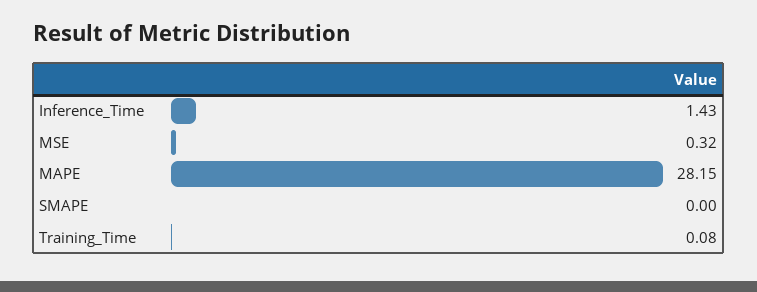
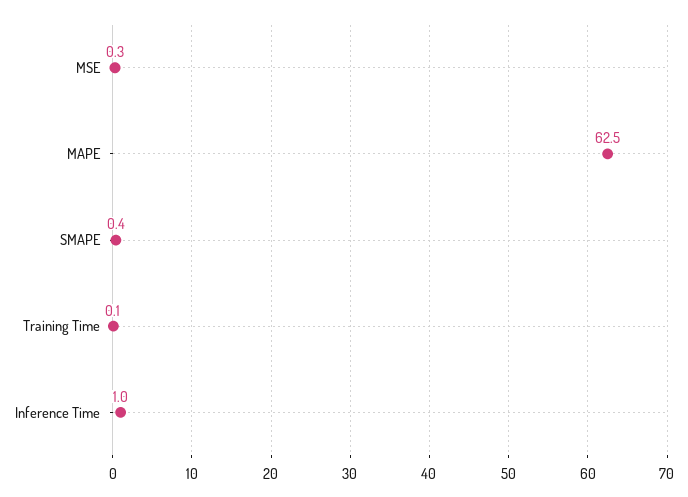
Inference_Time: 1.43 -> 1
MAPE: 28.15 -> 62.5
SMAPE: 0 -> 0.4

